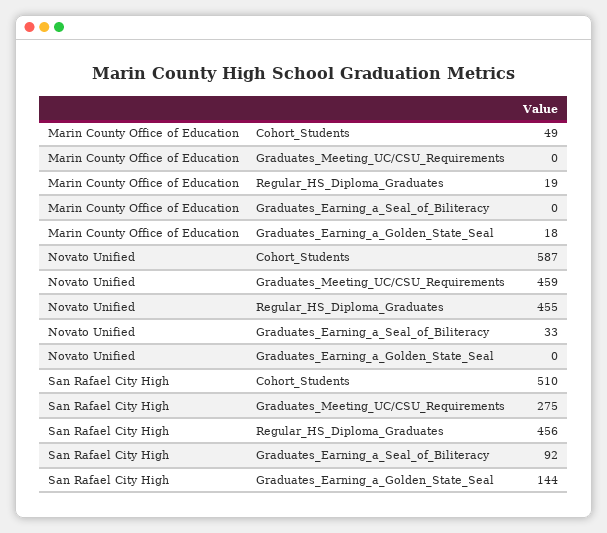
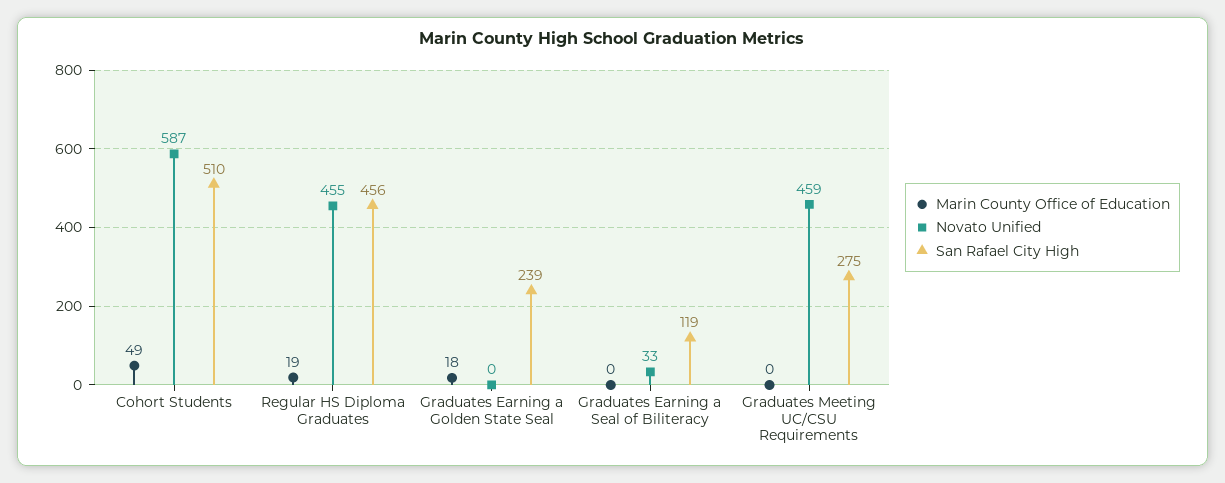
San Rafael City High, Graduates_Earning_a_Seal_of_Biliteracy: 92 -> 119
San Rafael City High, Graduates_Earning_a_Golden_State_Seal: 144 -> 239

